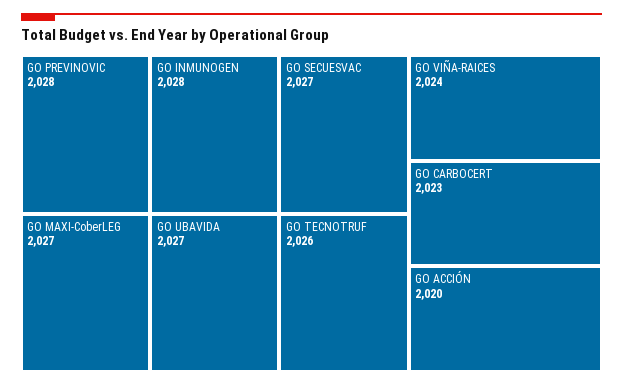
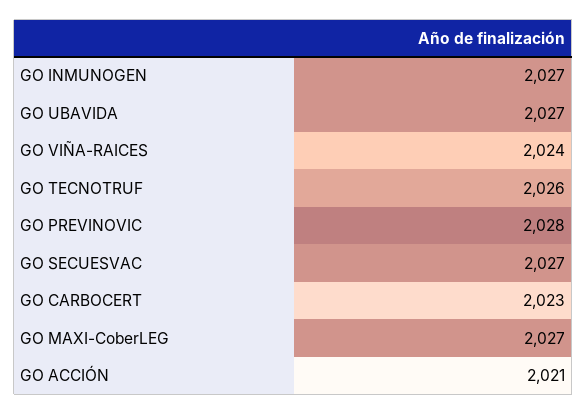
GO INMUNOGEN: 2028 -> 2027
GO ACCIÓN: 2020 -> 2021

